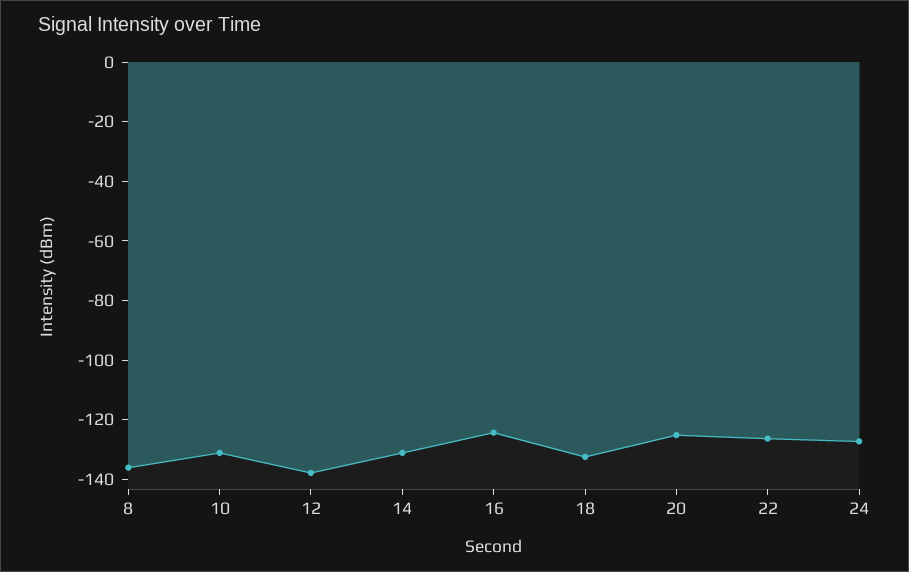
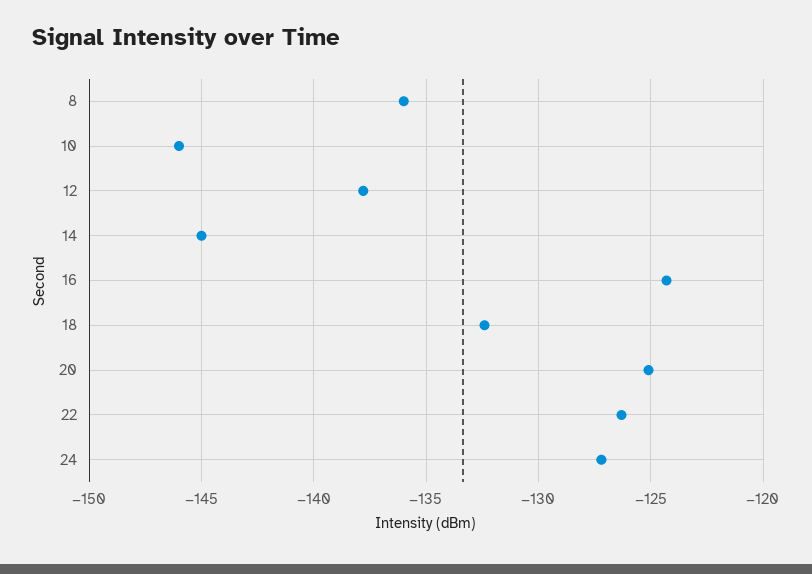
10: -130 -> -146
14: -130 -> -145

